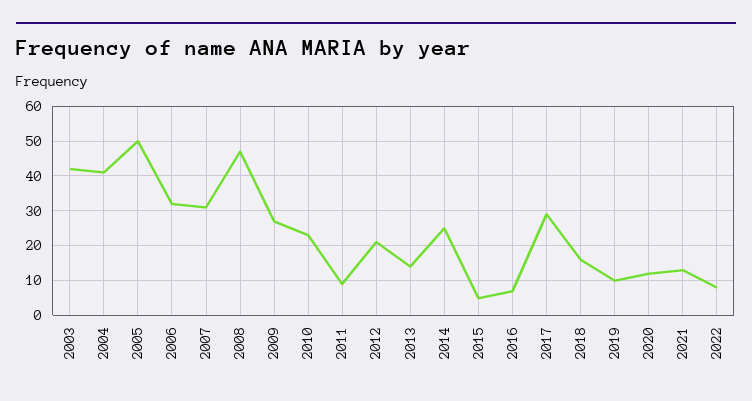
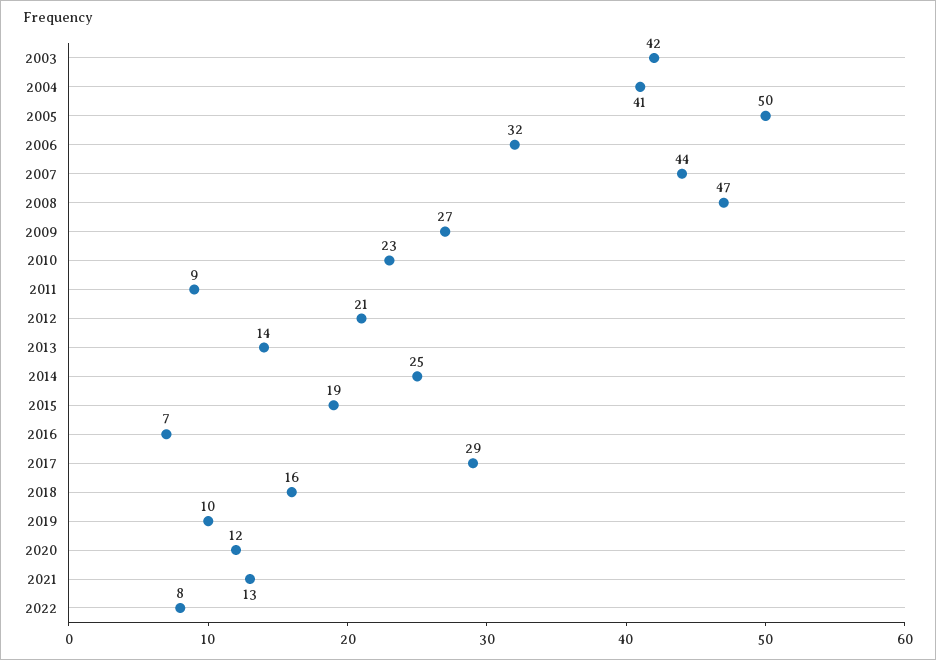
2007: 30 -> 44
2015: 5 -> 19

